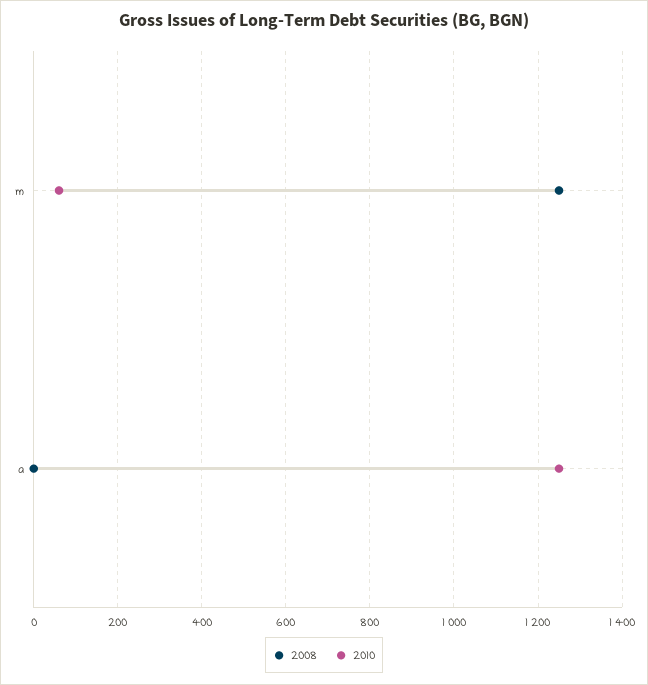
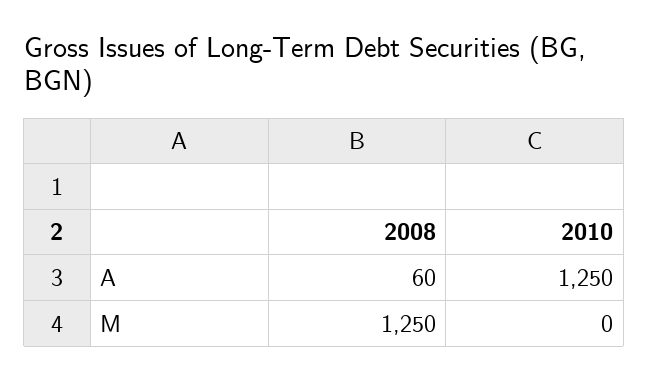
2010, m: 60 -> 0
2008, a: 0 -> 60

